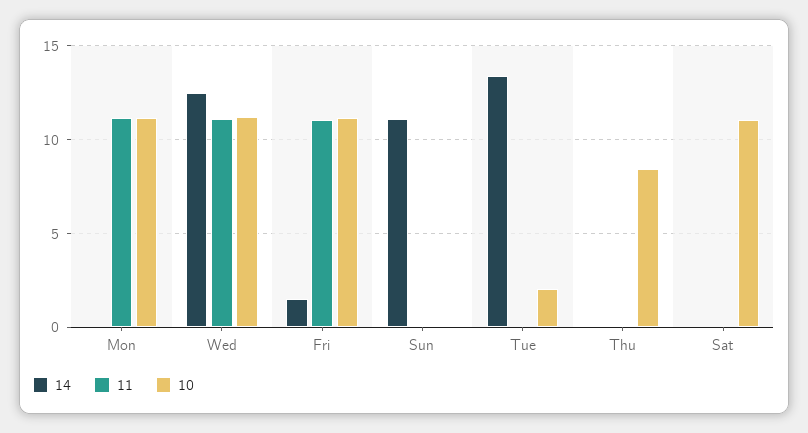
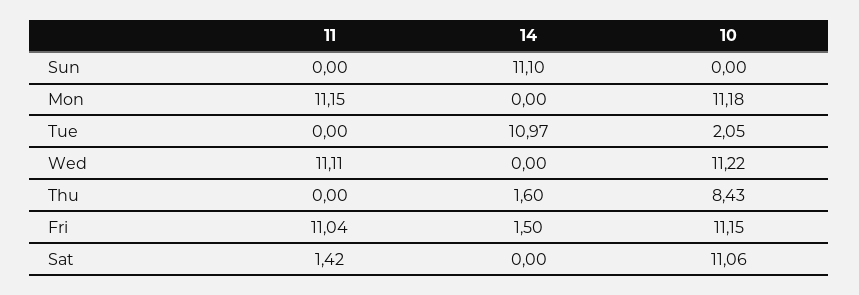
14, Wed: 12.5 -> 0
14, Tue: 13.5 -> 10.97
14, Thu: 0 -> 1.6
11, Sat: 0 -> 1.42

